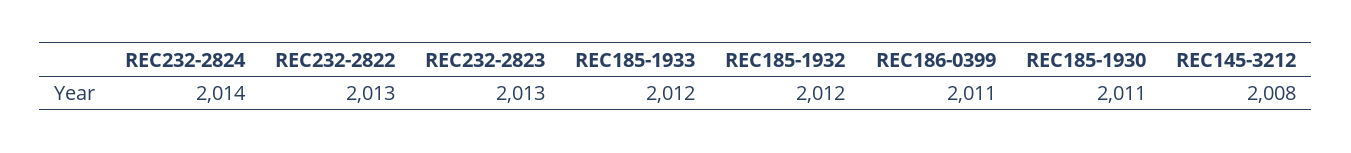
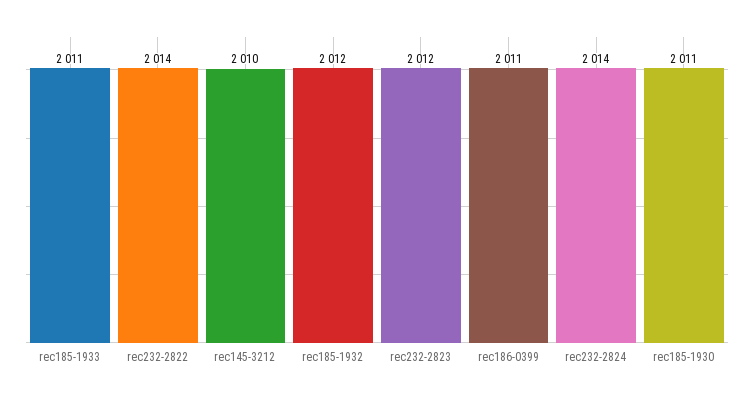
REC232-2822: 2013 -> 2014
REC232-2823: 2013 -> 2012
REC185-1933: 2012 -> 2011
REC145-3212: 2008 -> 2010

